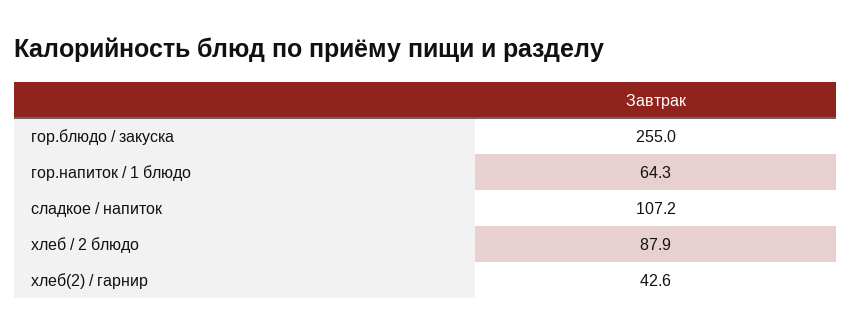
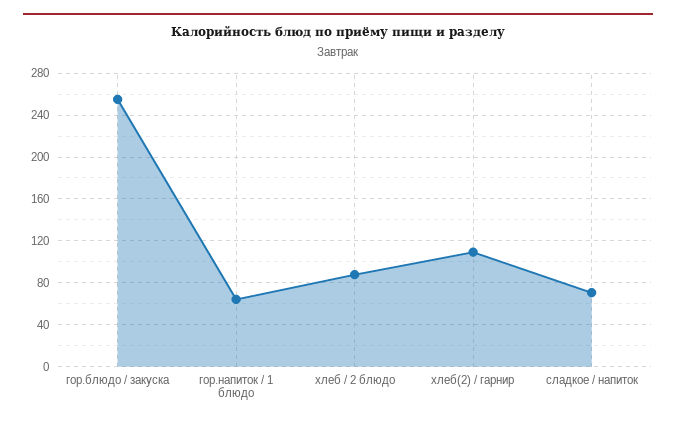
сладкое / напиток: 107.2 -> 70
хлеб(2) / гарнир: 42.6 -> 110

